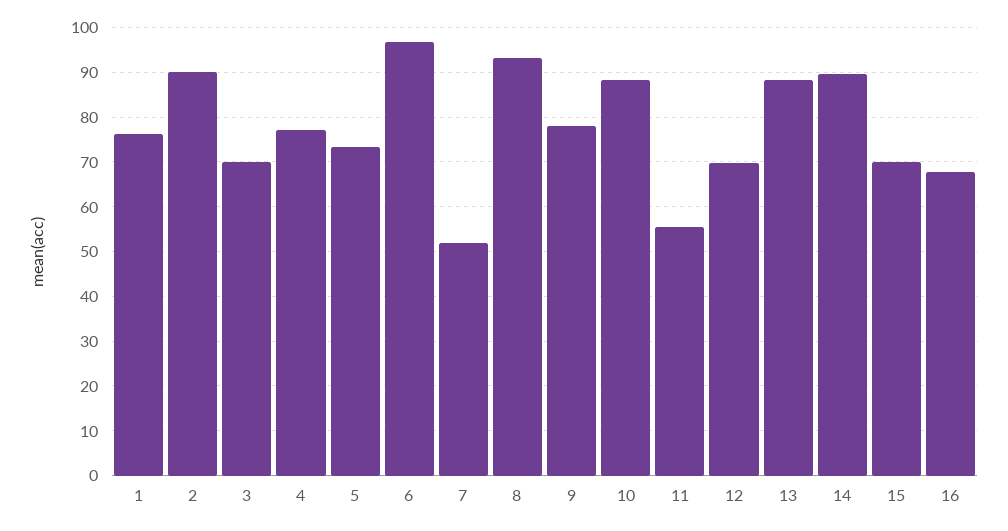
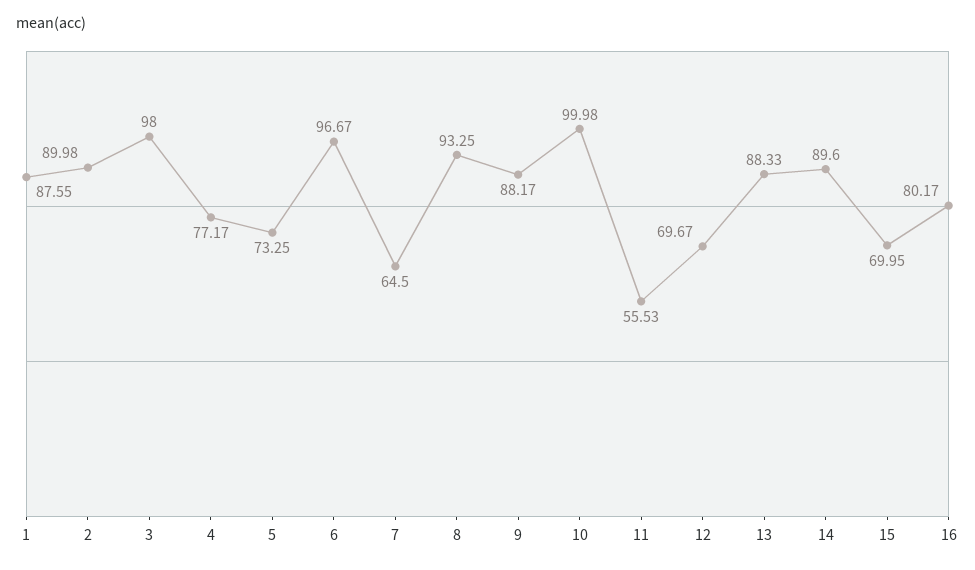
1: 76 -> 87.55
3: 70 -> 98
7: 52 -> 64.5
9: 78 -> 88.17
10: 88 -> 99.98
16: 68 -> 80.17

